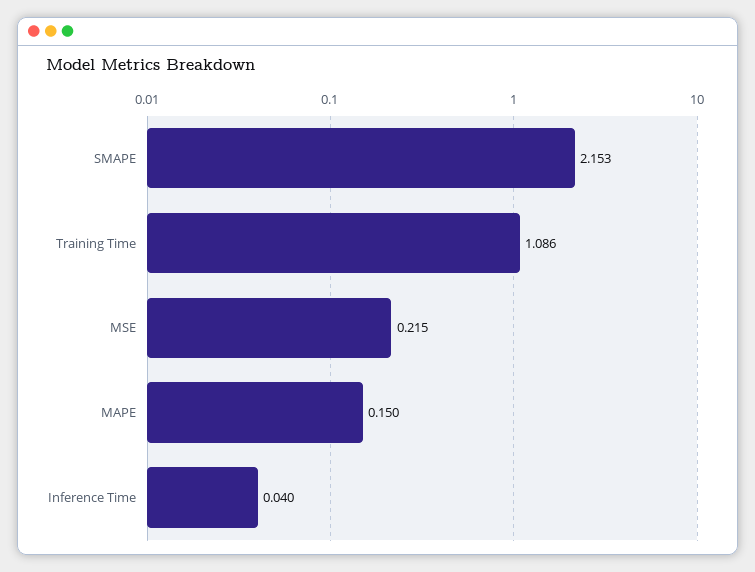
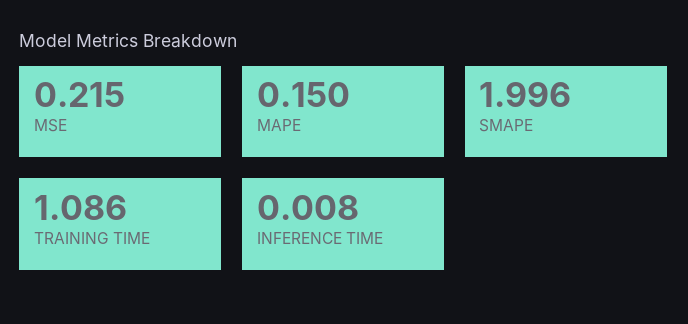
SMAPE: 2.153 -> 1.996
Inference Time: 0.04 -> 0.008

